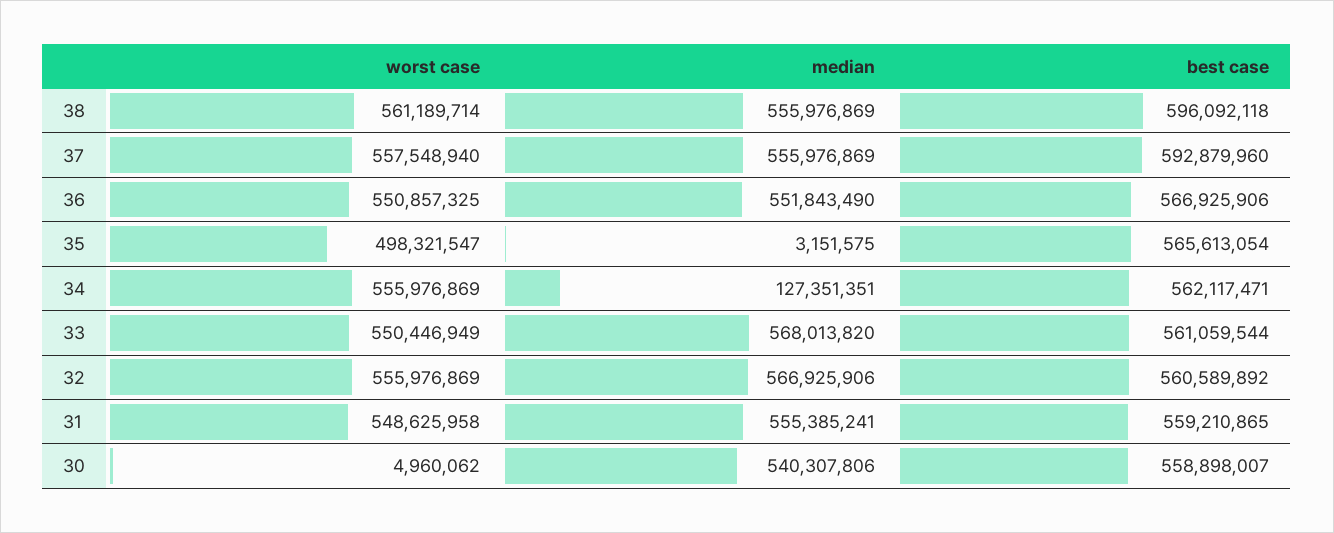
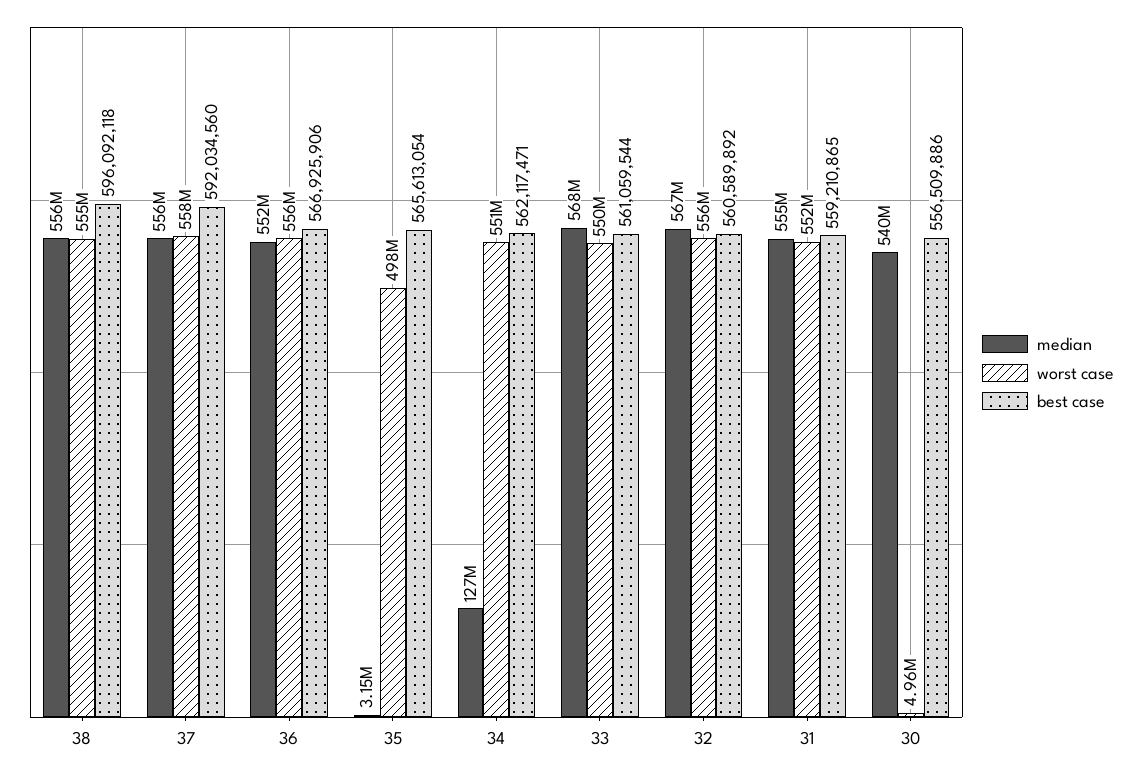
worst case, 38: 561189714 -> 555000000
best case, 37: 592879960 -> 592034560
worst case, 36: 550857325 -> 556000000
worst case, 34: 555976869 -> 551000000
worst case, 31: 548625958 -> 552000000
best case, 30: 558898007 -> 556509886

